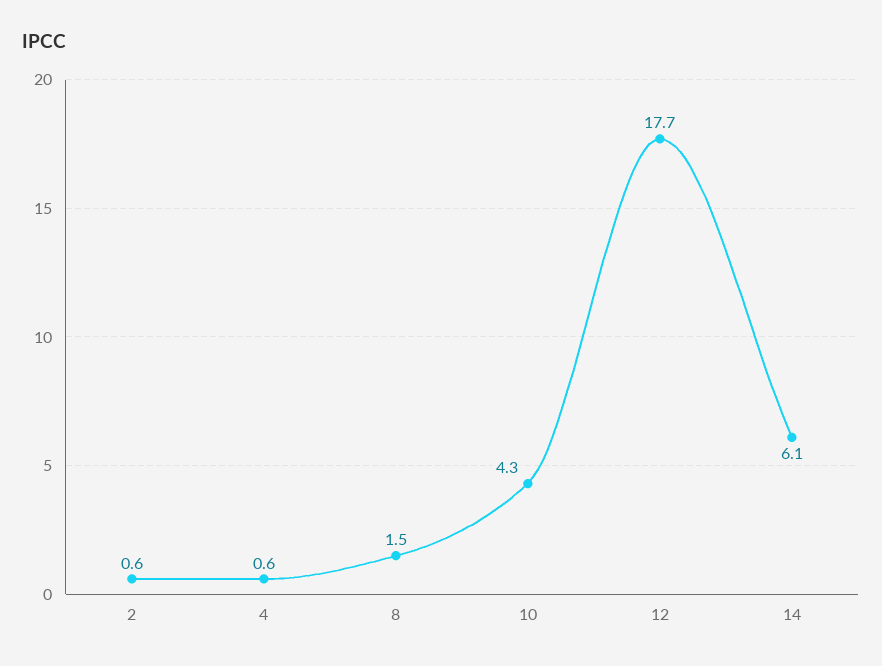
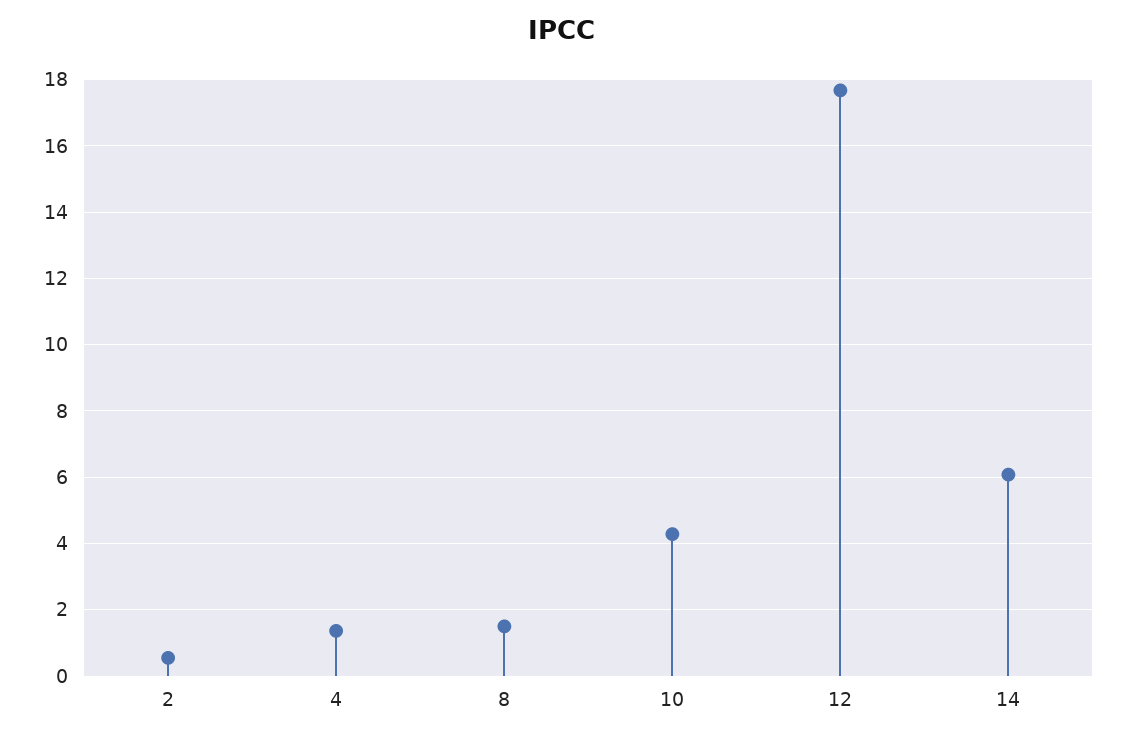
4: 0.6 -> 1.4

